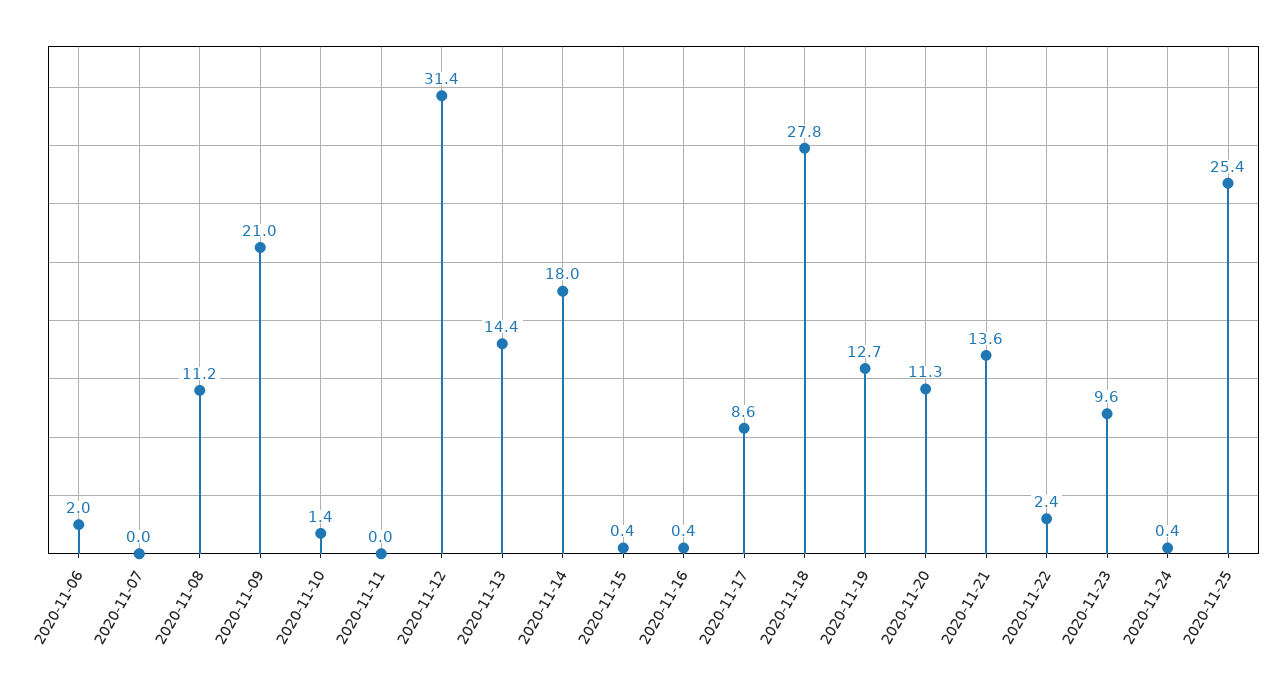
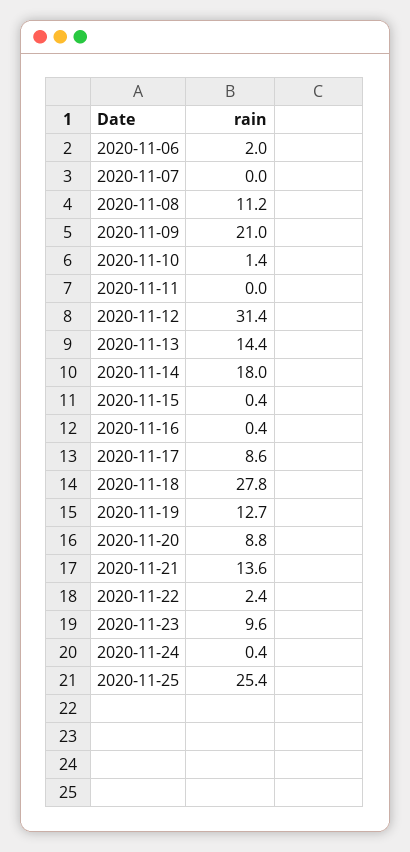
2020-11-20: 11.3 -> 8.8

